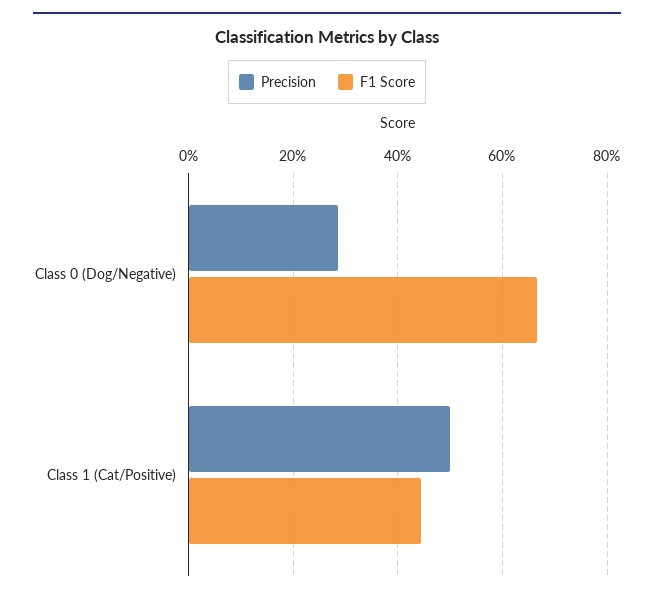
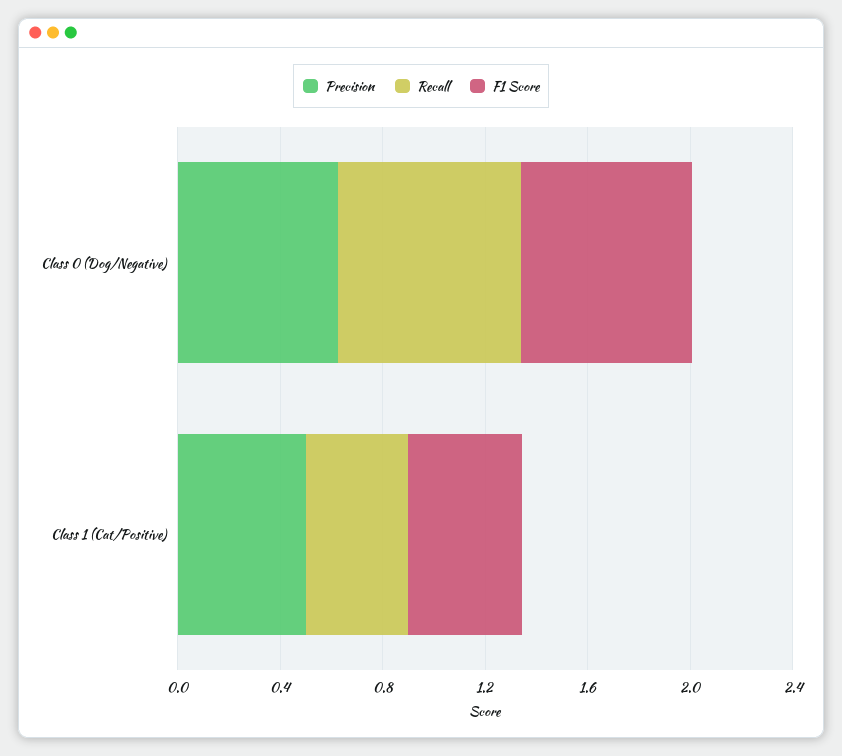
Precision, Class 0 (Dog/Negative): 0.28 -> 0.6
Recall, Class 0 (Dog/Negative): none -> 0.7
Recall, Class 1 (Cat/Positive): none -> 0.4

